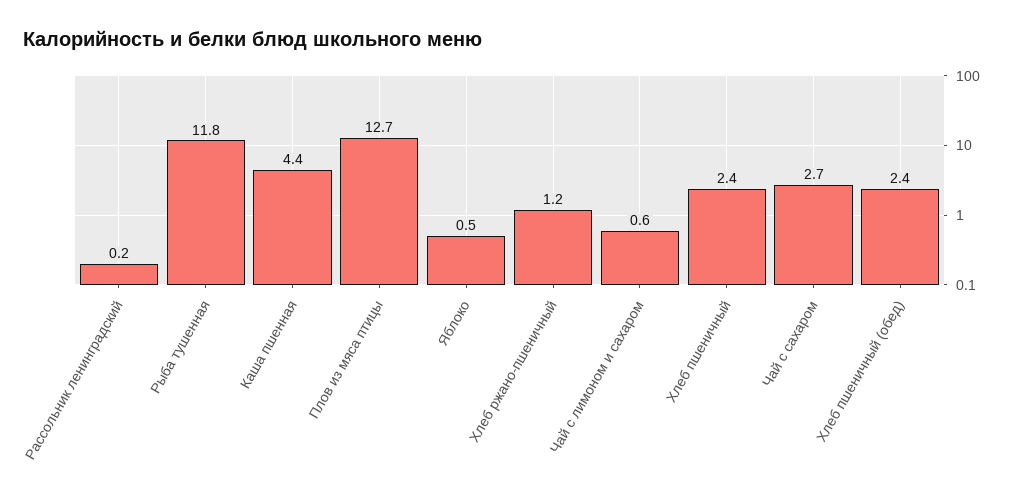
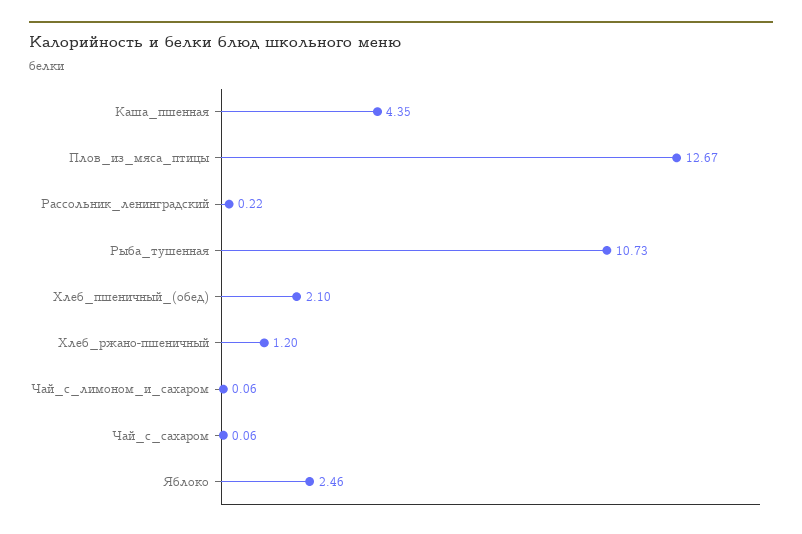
Рыба тушенная: 11.8 -> 10.73
Яблоко: 0.5 -> 2.46
Чай с лимоном и сахаром: 0.6 -> 0.06
Хлеб пшеничный: 2.4 -> none
Чай с сахаром: 2.7 -> 0.06
Хлеб пшеничный (обед): 2.4 -> 2.1

